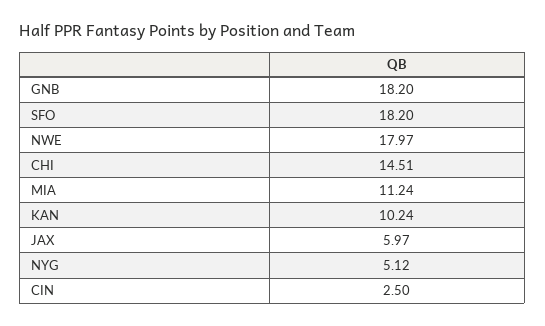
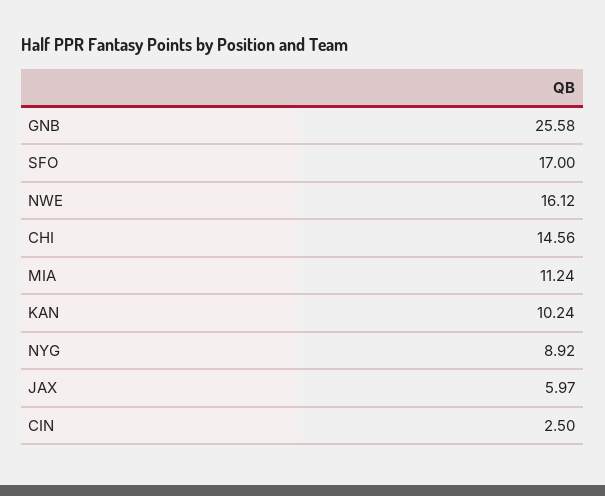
GNB: 18.2 -> 25.58
SFO: 18.2 -> 17
NWE: 17.97 -> 16.12
CHI: 14.51 -> 14.56
NYG: 5.12 -> 8.92

